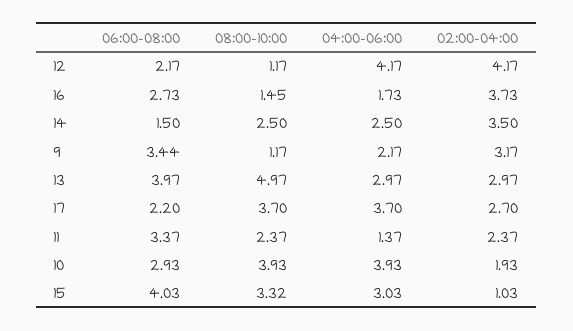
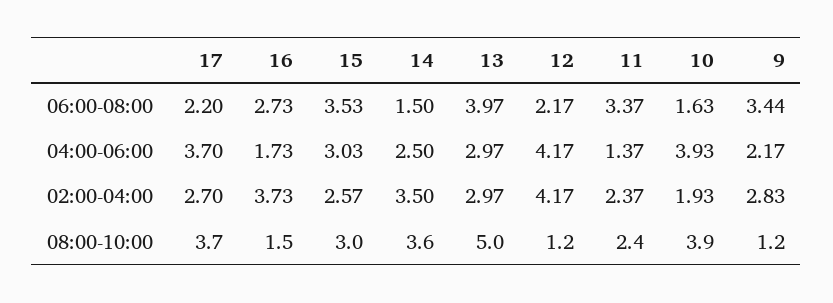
08:00-10:00, 14: 2.5 -> 3.6
02:00-04:00, 9: 3.17 -> 2.83
06:00-08:00, 10: 2.93 -> 1.63
06:00-08:00, 15: 4.03 -> 3.53
08:00-10:00, 15: 3.32 -> 3
02:00-04:00, 15: 1.03 -> 2.57

